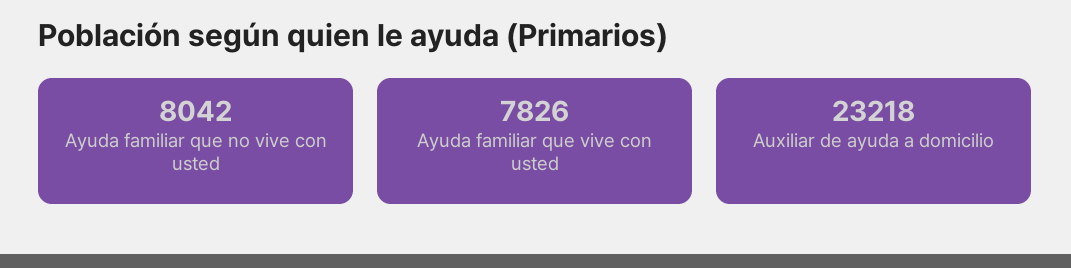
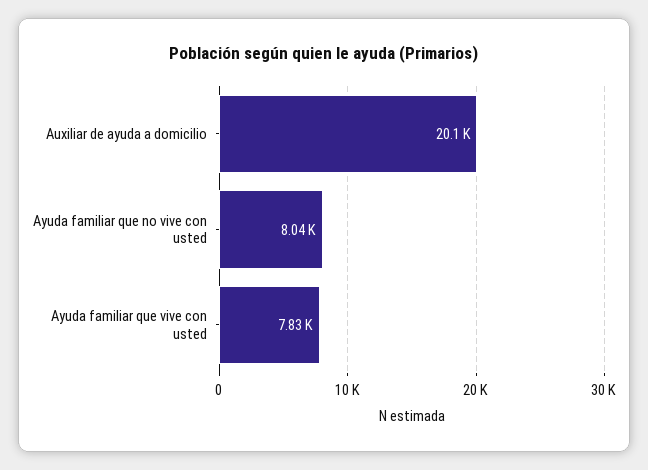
Auxiliar de ayuda a domicilio: 23218 -> 20100

